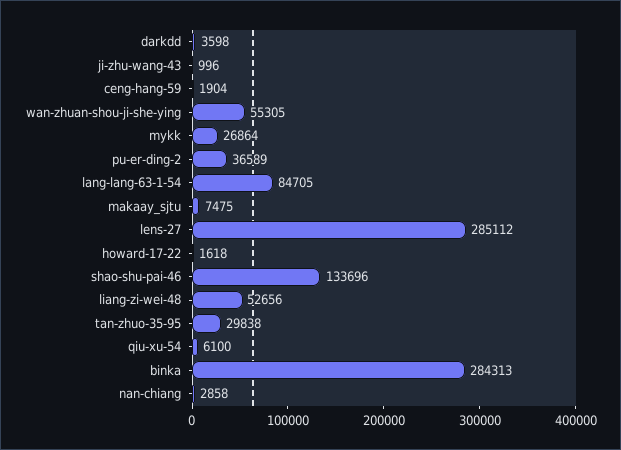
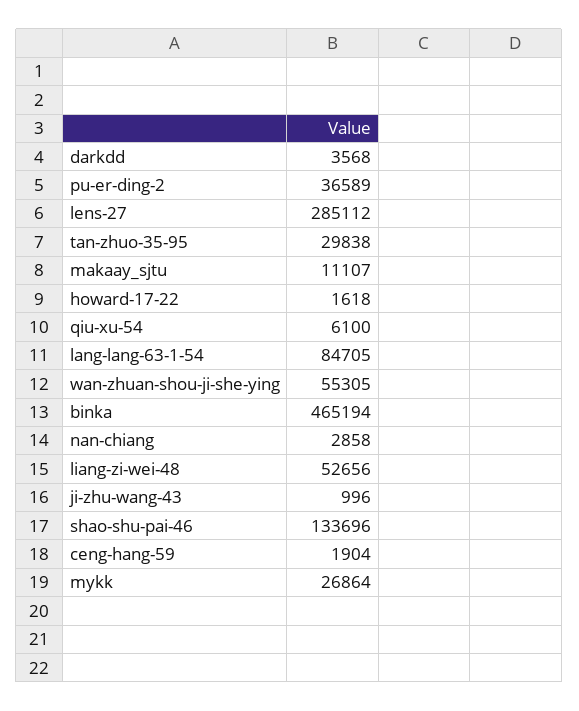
darkdd: 3598 -> 3568
makaay_sjtu: 7475 -> 11107
binka: 284313 -> 465194

